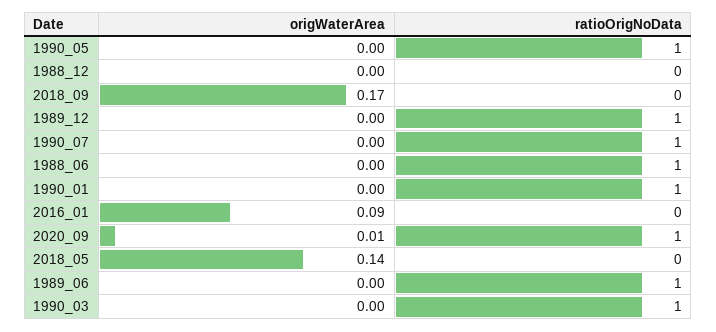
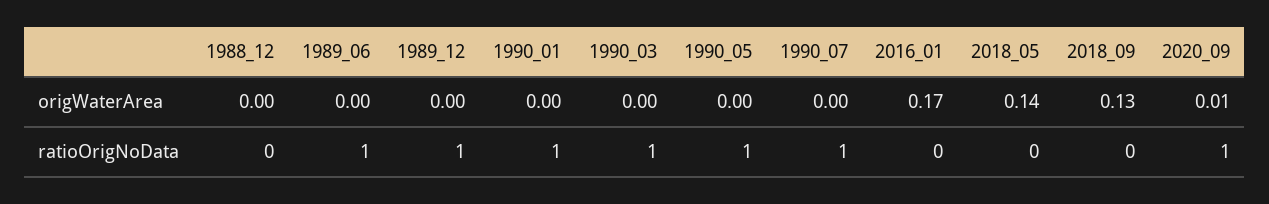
origWaterArea, 2018_09: 0.17 -> 0.13
origWaterArea, 1988_06: 0 -> none
ratioOrigNoData, 1988_06: 1 -> none
origWaterArea, 2016_01: 0.09 -> 0.17

